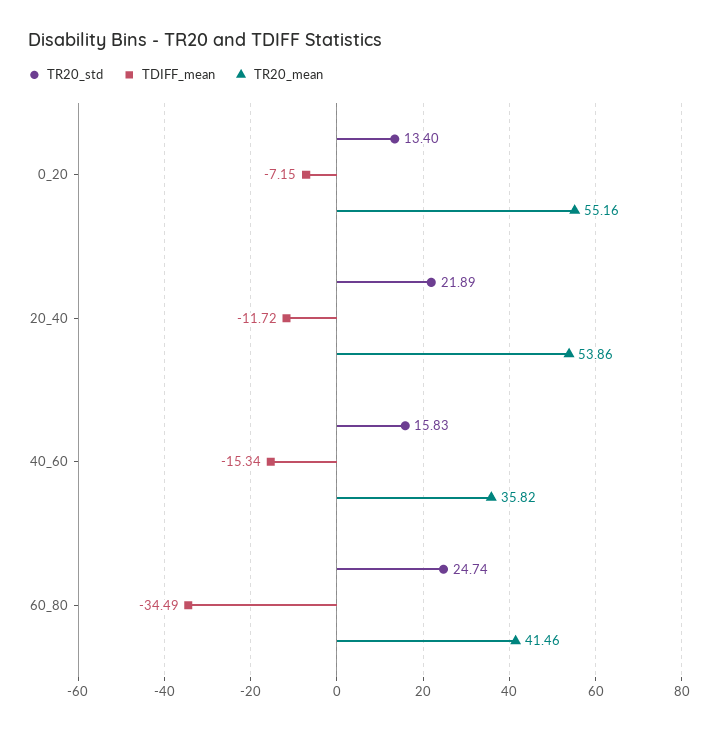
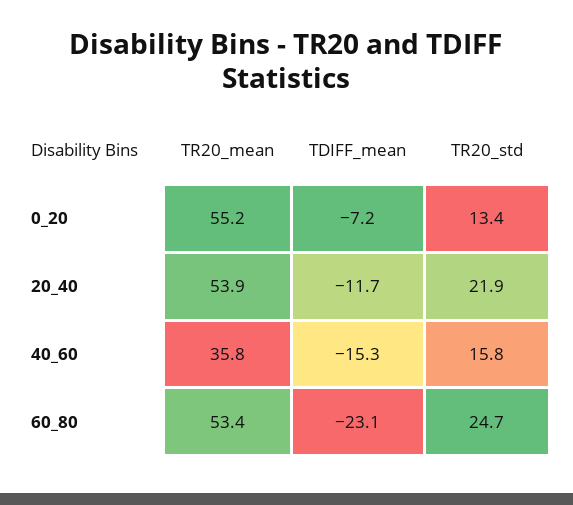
TDIFF_mean, 60_80: -34.49 -> -23.1
TR20_mean, 60_80: 41.46 -> 53.4

